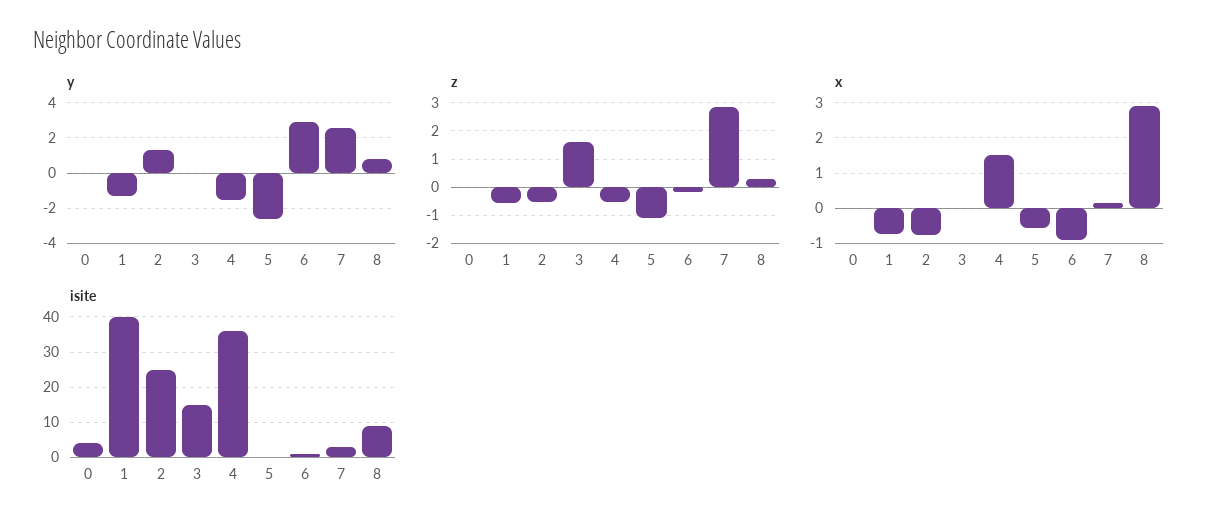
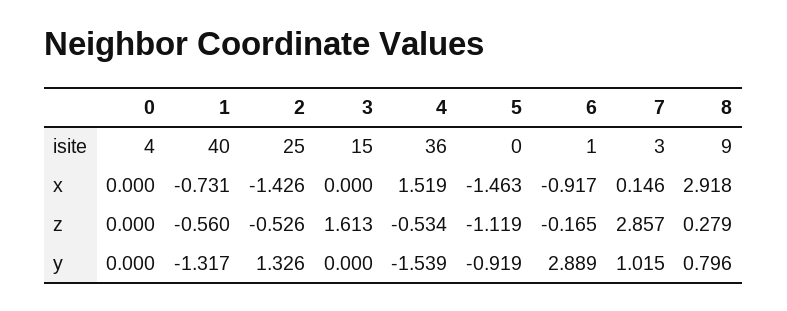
y, 5: -2.5 -> -0.919
y, 7: 2.5 -> 1.015
x, 2: -0.8 -> -1.426
x, 5: -0.6 -> -1.463

